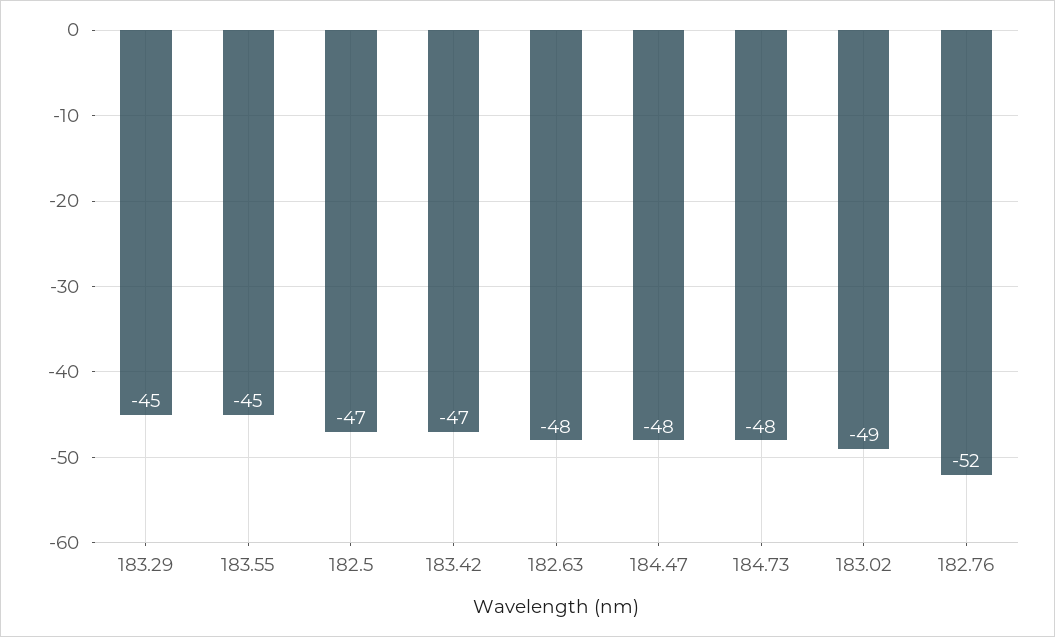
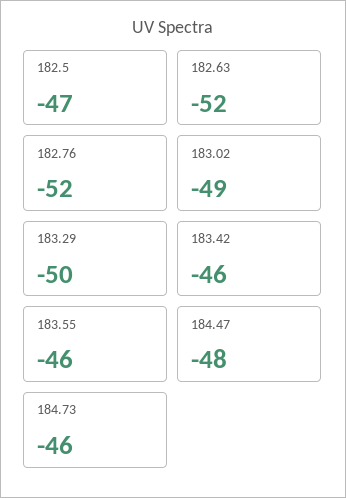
183.29: -45 -> -50
183.55: -45 -> -46
183.42: -47 -> -46
182.63: -48 -> -52
184.73: -48 -> -46

